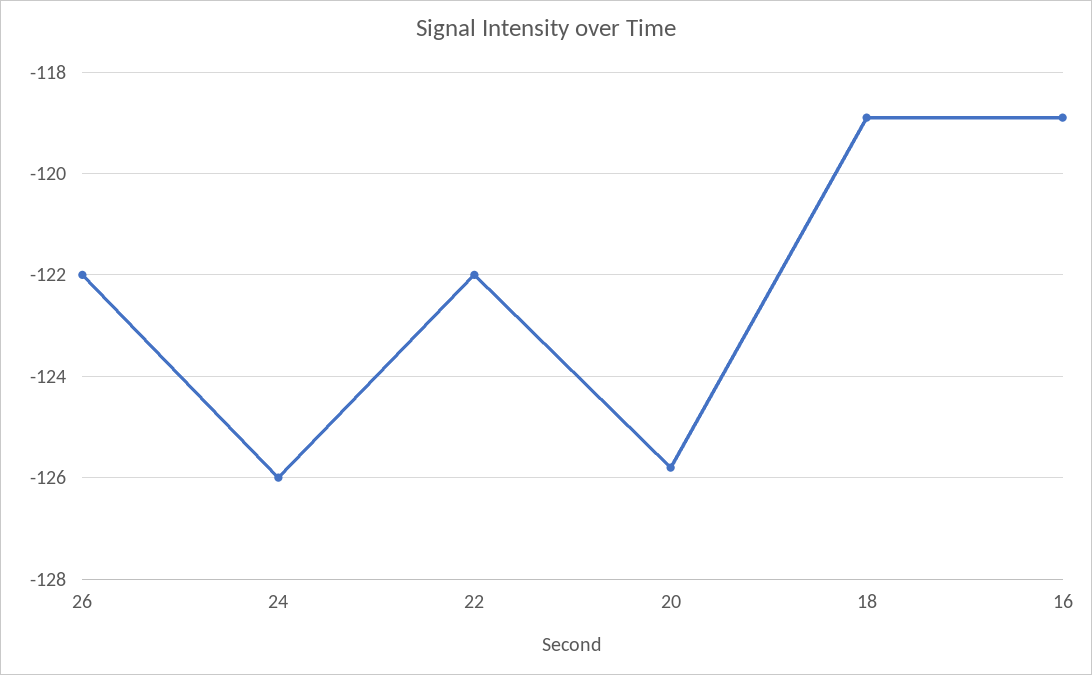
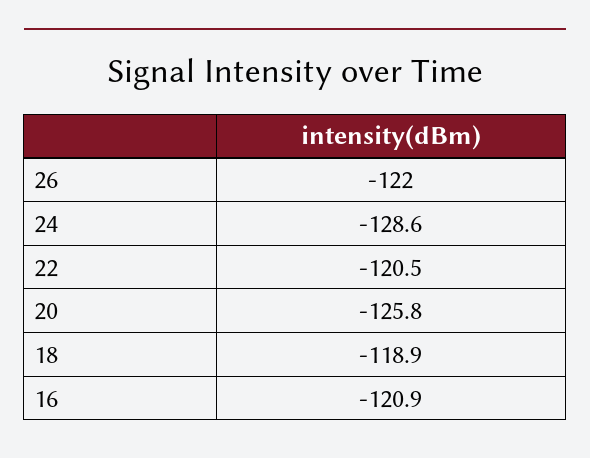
24: -126 -> -128.6
22: -122 -> -120.5
16: -119 -> -120.9

